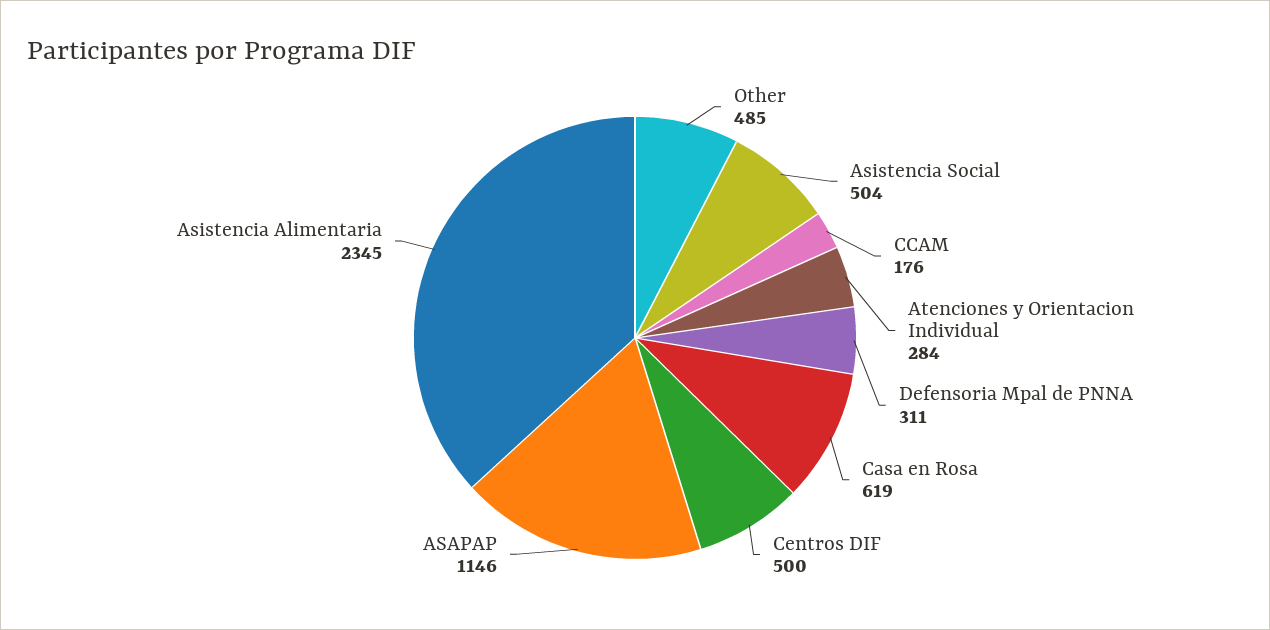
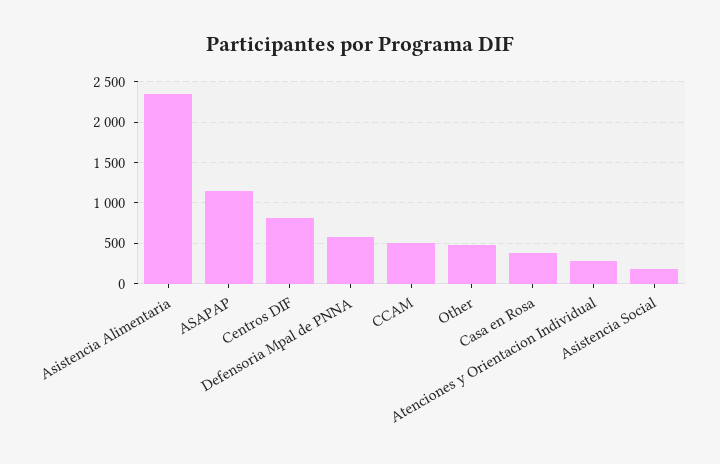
Asistencia Social: 504 -> 200
CCAM: 176 -> 500
Defensoria Mpal de PNNA: 311 -> 600
Casa en Rosa: 619 -> 400
Centros DIF: 500 -> 800

